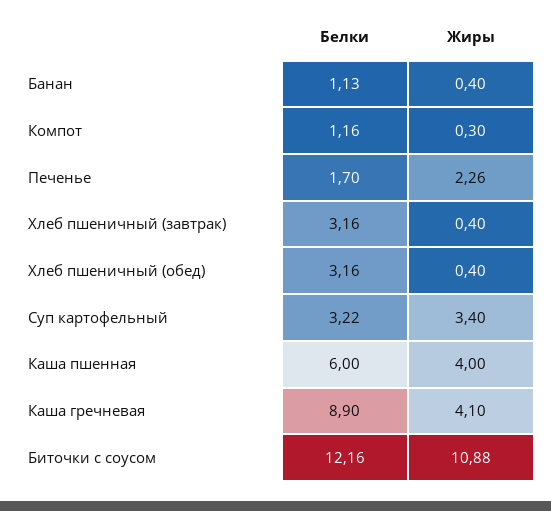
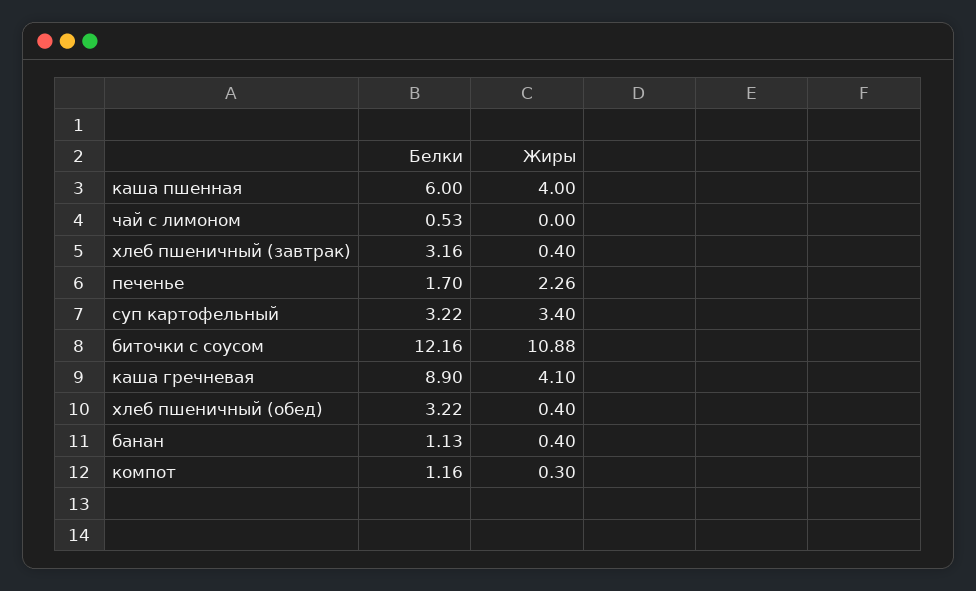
Белки, Хлеб пшеничный (обед): 3.16 -> 3.22
Белки, чай с лимоном: none -> 0.53
Жиры, чай с лимоном: none -> 0

